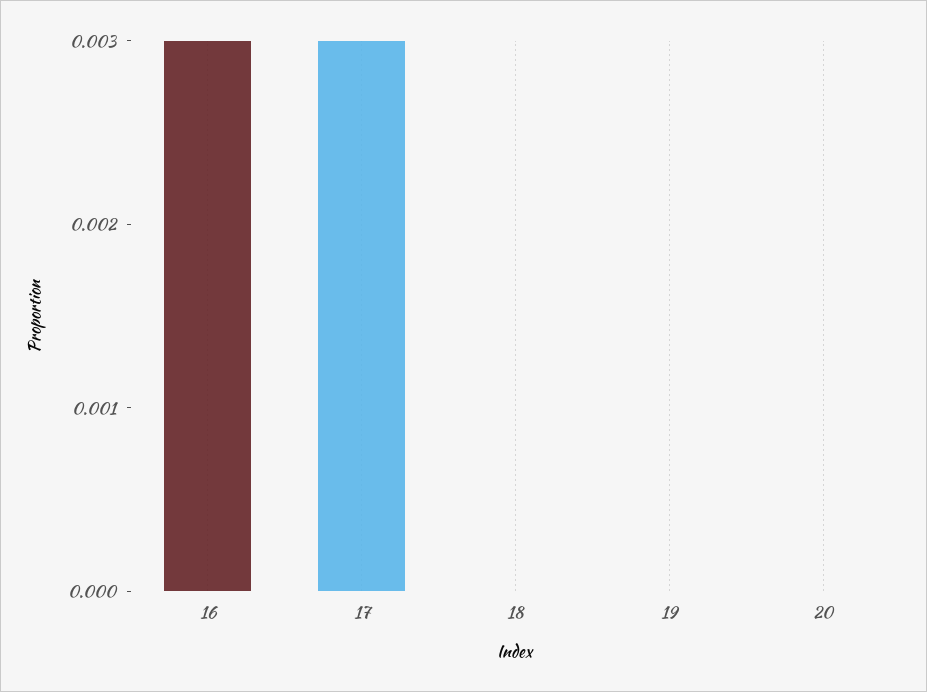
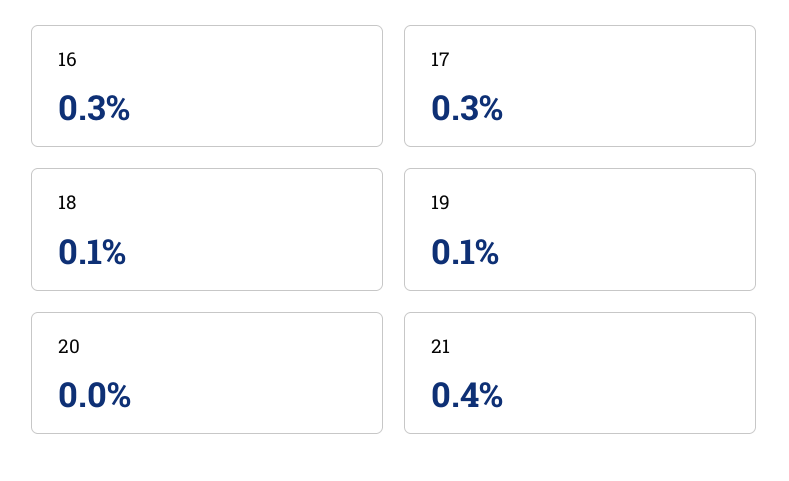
18: 0 -> 0.001
19: 0 -> 0.001
21: none -> 0.004

